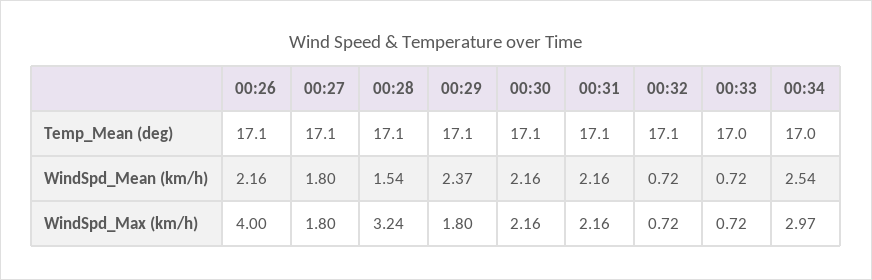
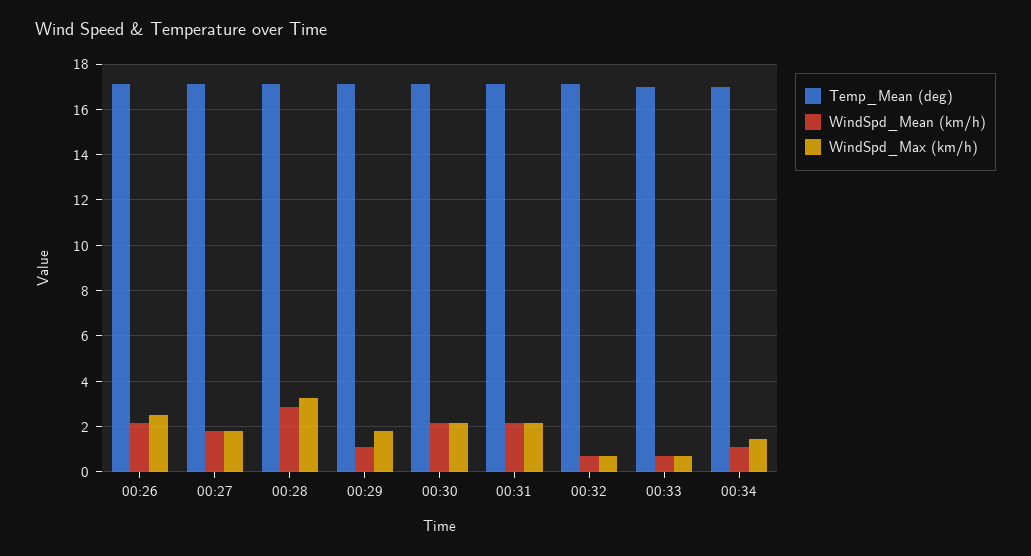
WindSpd_Mean (km/h), 00:28: 1.54 -> 3
WindSpd_Mean (km/h), 00:29: 2.37 -> 1
WindSpd_Mean (km/h), 00:34: 2.54 -> 1
WindSpd_Max (km/h), 00:26: 4 -> 2.5
WindSpd_Max (km/h), 00:34: 2.97 -> 1.5

